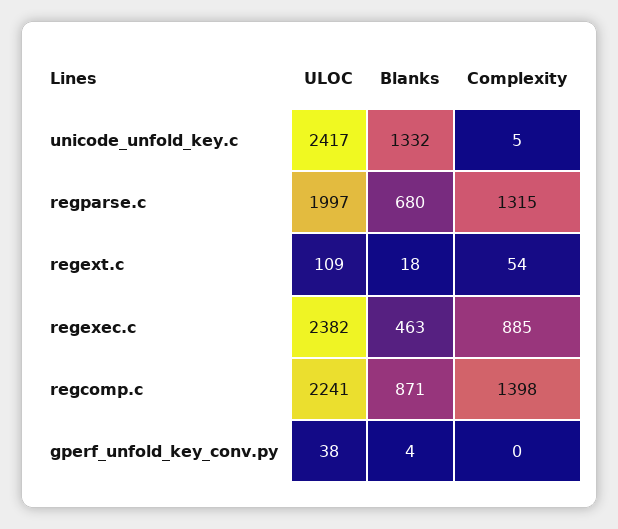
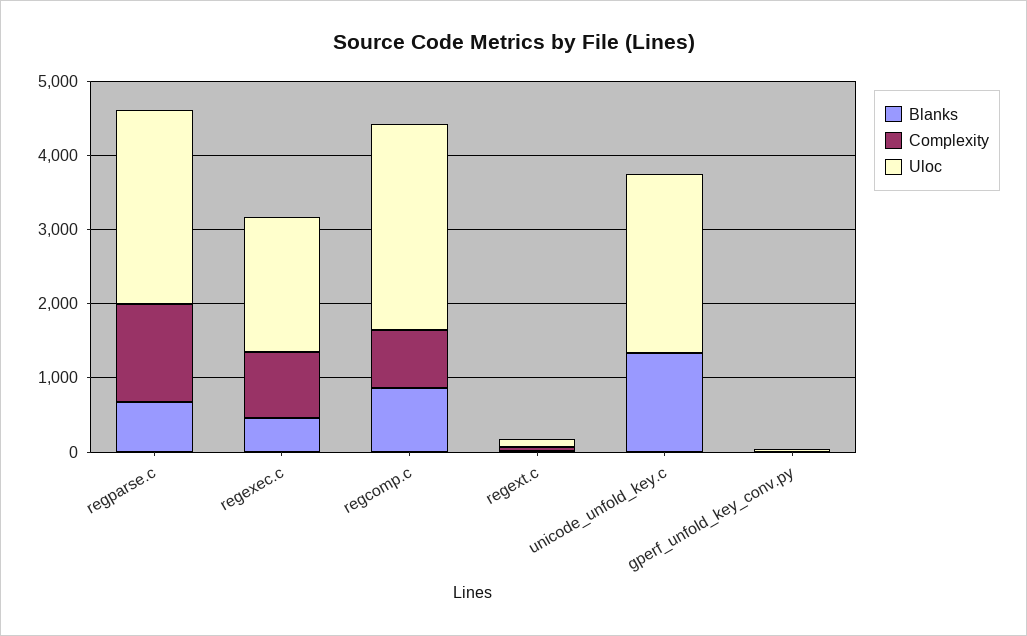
ULOC, regparse.c: 1997 -> 2600
ULOC, regexec.c: 2382 -> 1800
ULOC, regcomp.c: 2241 -> 2800
Complexity, regcomp.c: 1398 -> 800

